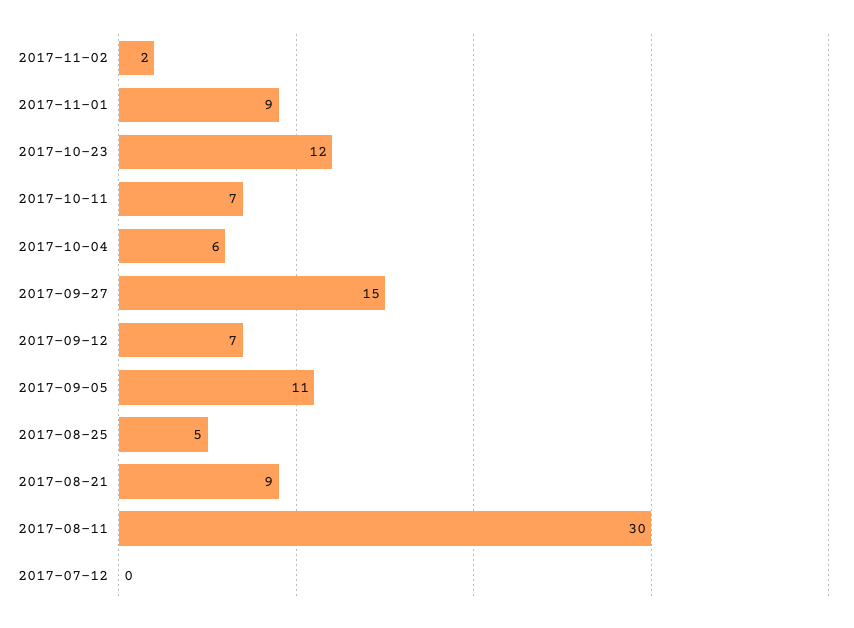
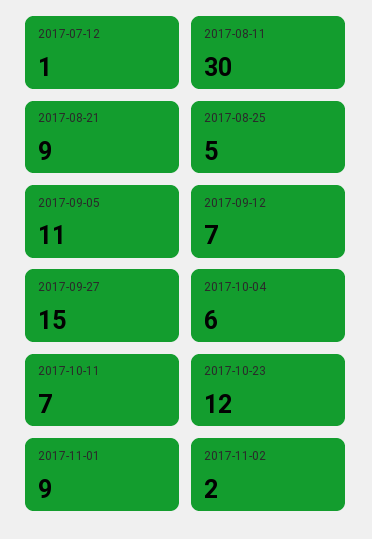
2017-07-12: 0 -> 1

